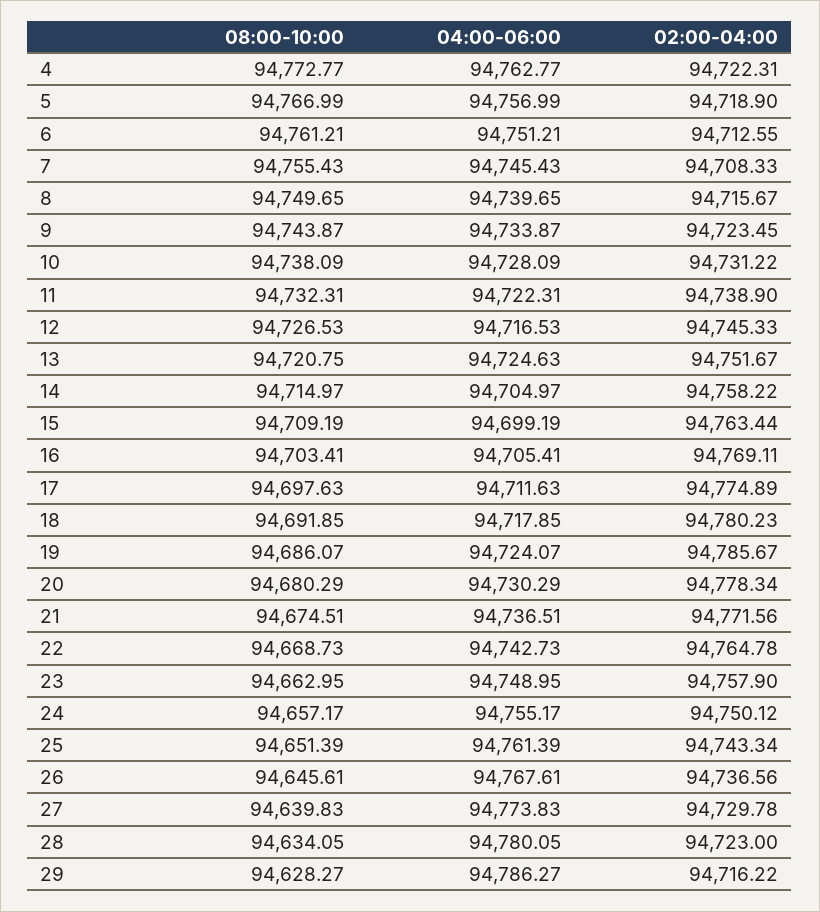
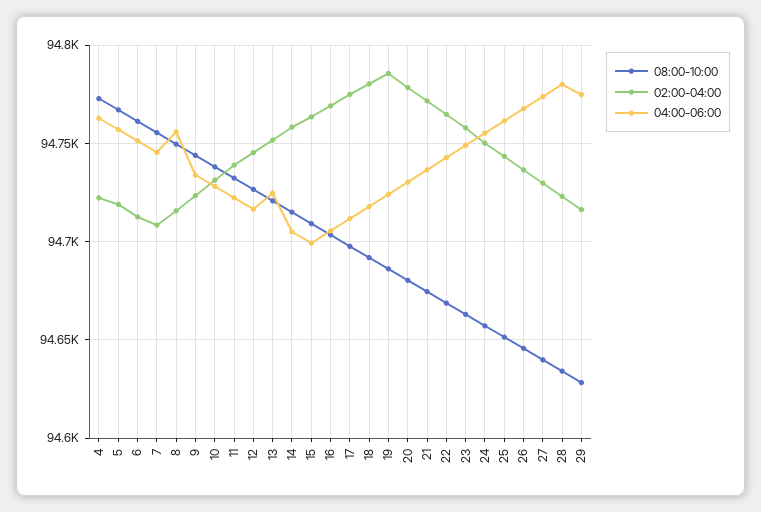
04:00-06:00, 8: 94739.65 -> 94755
04:00-06:00, 29: 94786.27 -> 94775

